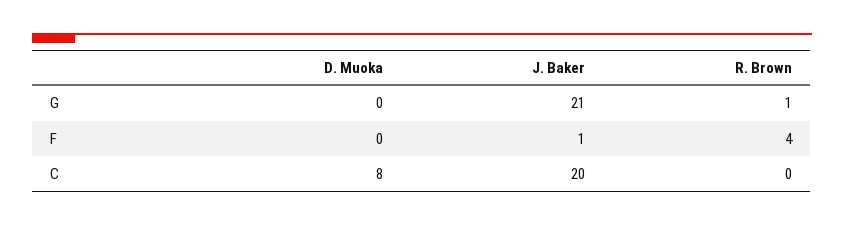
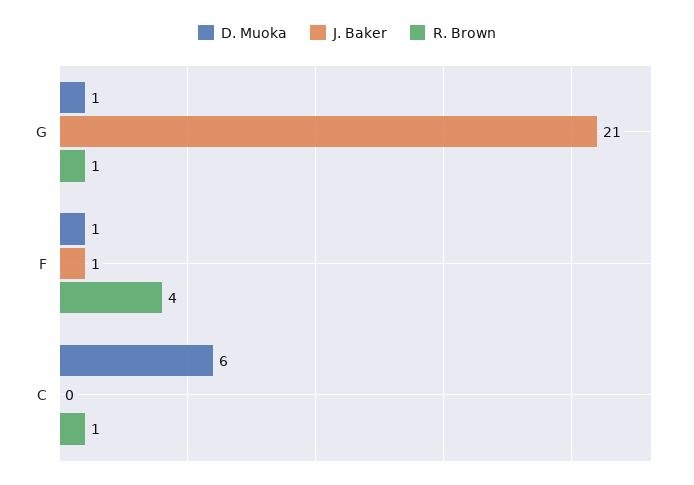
D. Muoka, G: 0 -> 1
D. Muoka, F: 0 -> 1
D. Muoka, C: 8 -> 6
J. Baker, C: 20 -> 0
R. Brown, C: 0 -> 1

